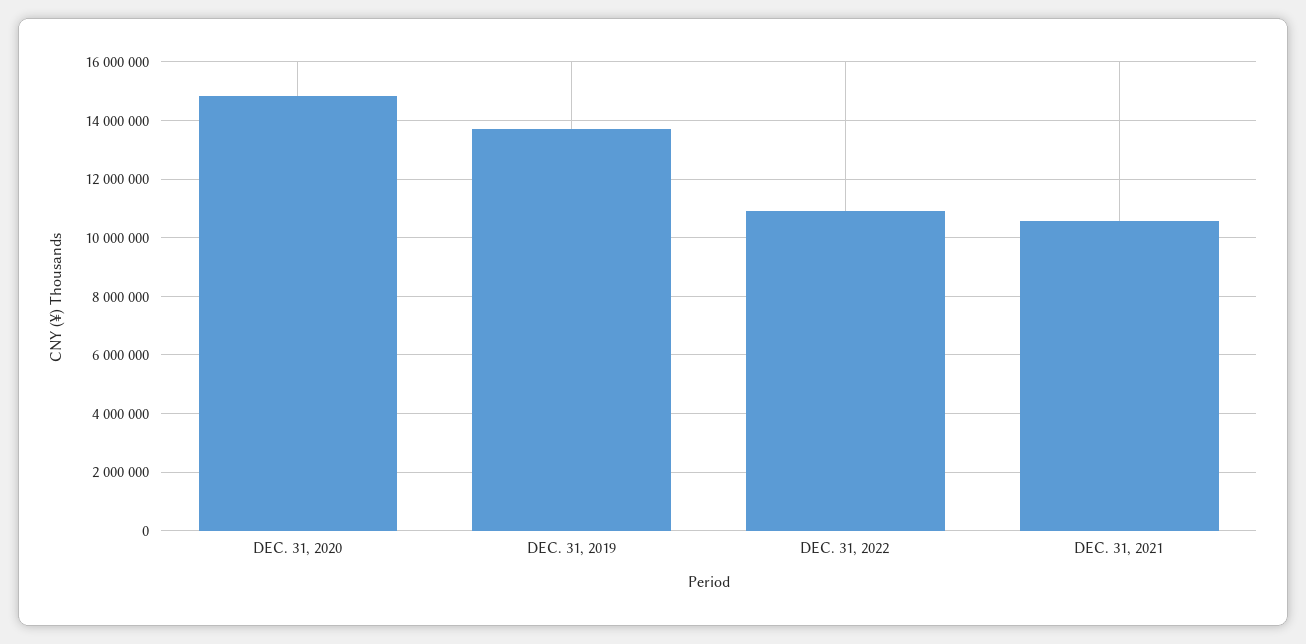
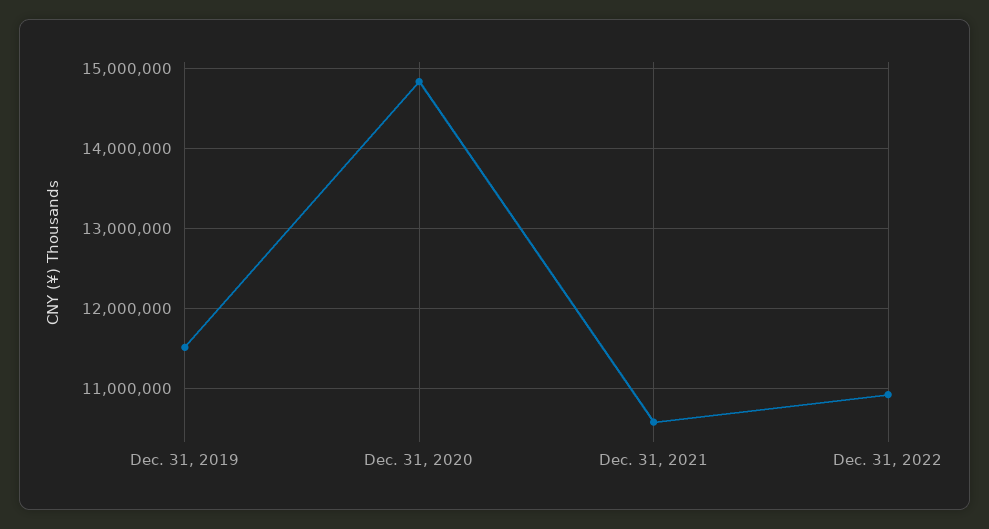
DEC. 31, 2019: 13750000 -> 11500000

